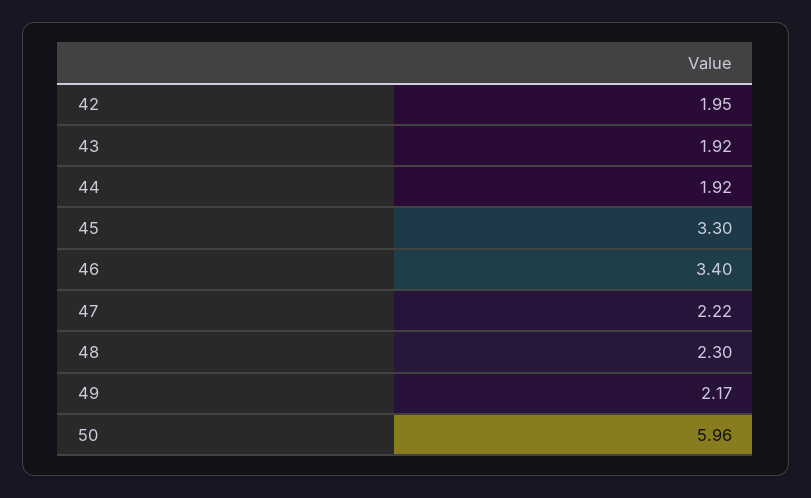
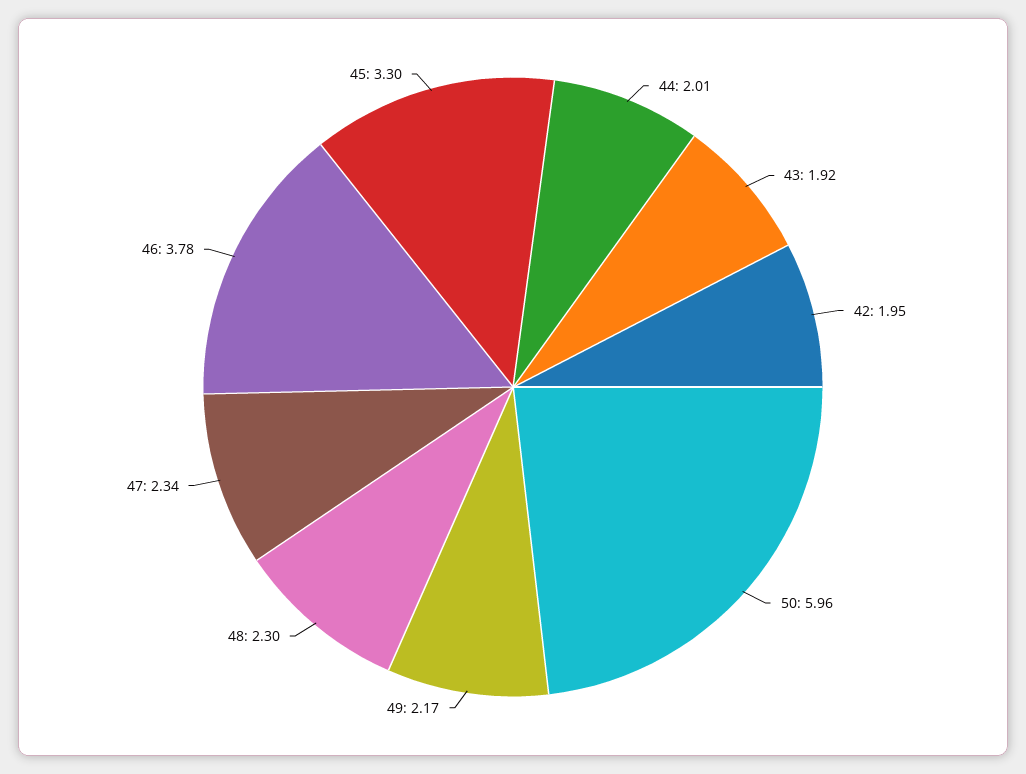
44: 1.92 -> 2.01
46: 3.4 -> 3.78
47: 2.22 -> 2.34

